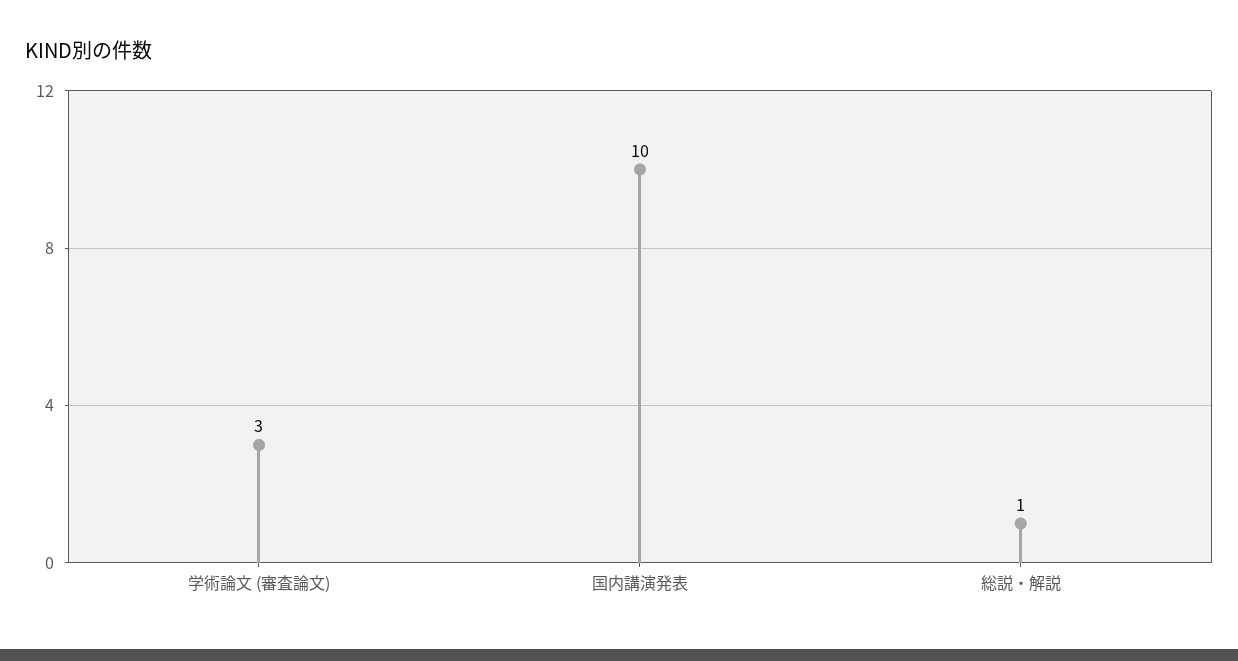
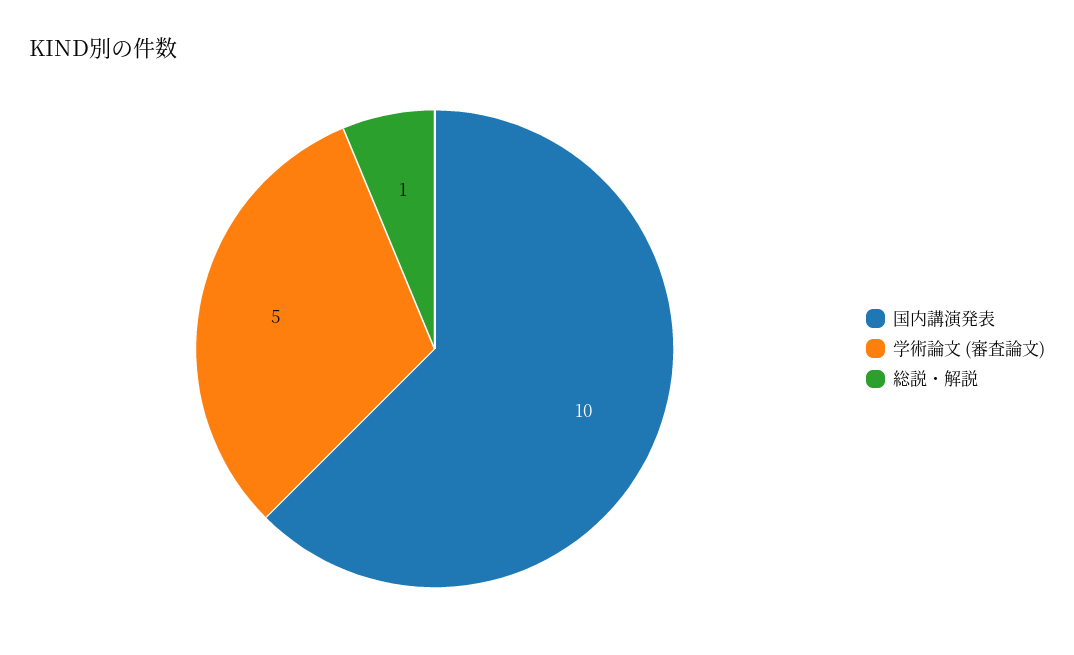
学術論文 (審査論文): 3 -> 5

